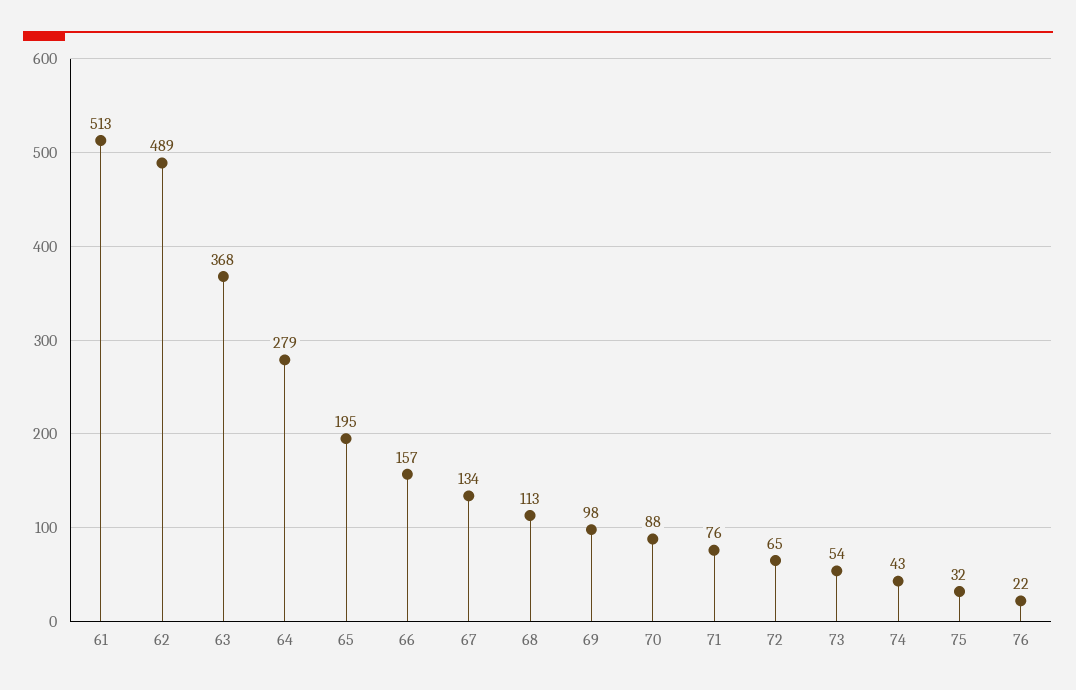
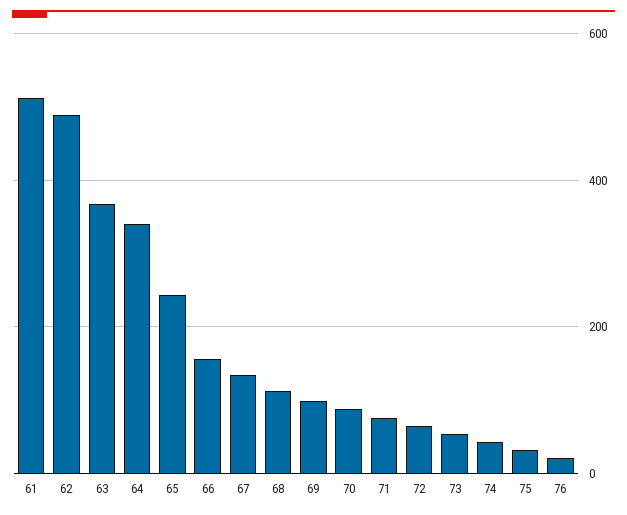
64: 279 -> 340
65: 195 -> 240

